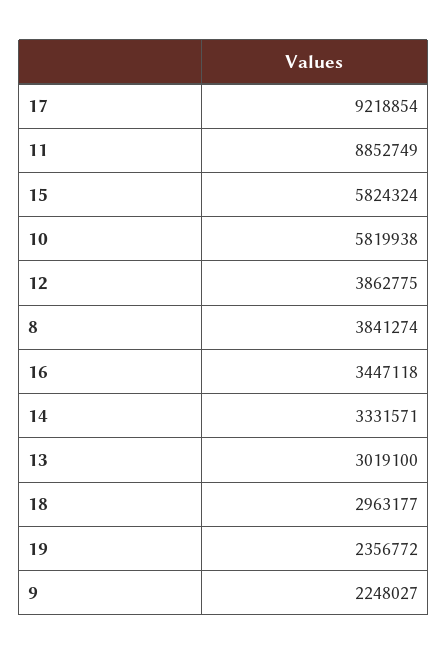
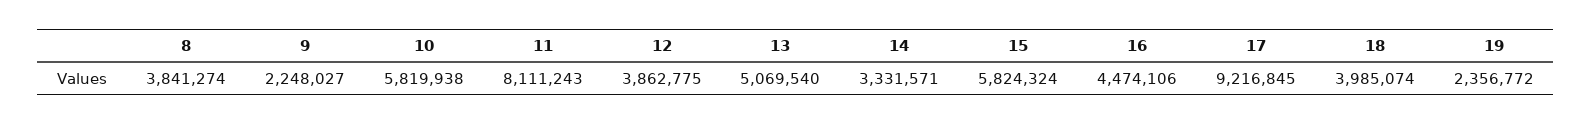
17: 9218854 -> 9216845
11: 8852749 -> 8111243
16: 3447118 -> 4474106
13: 3019100 -> 5069540
18: 2963177 -> 3985074

